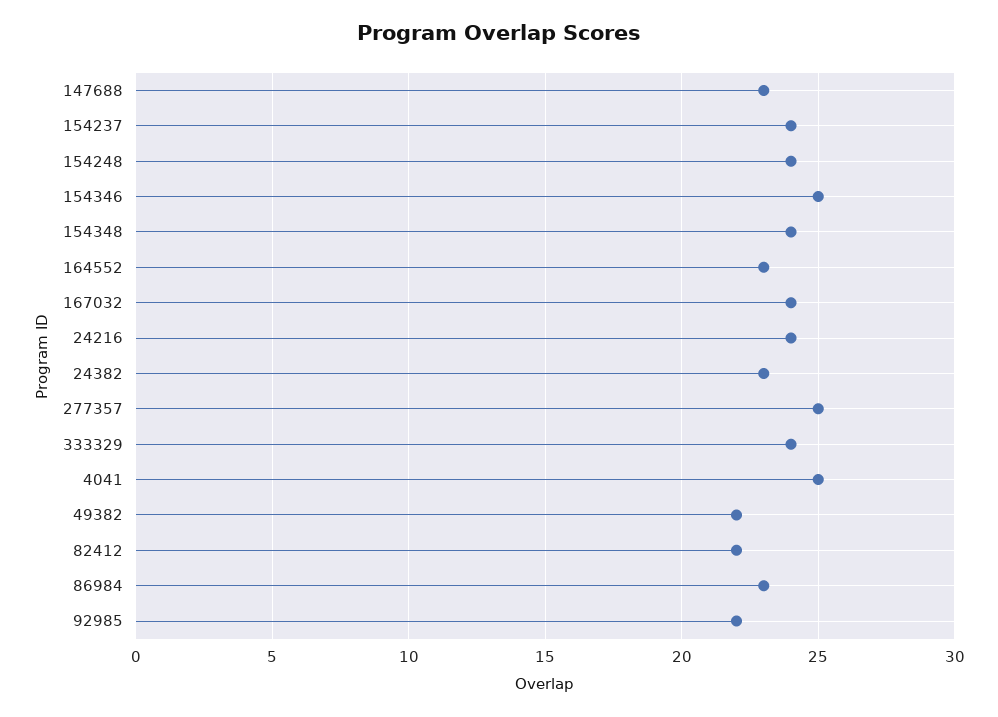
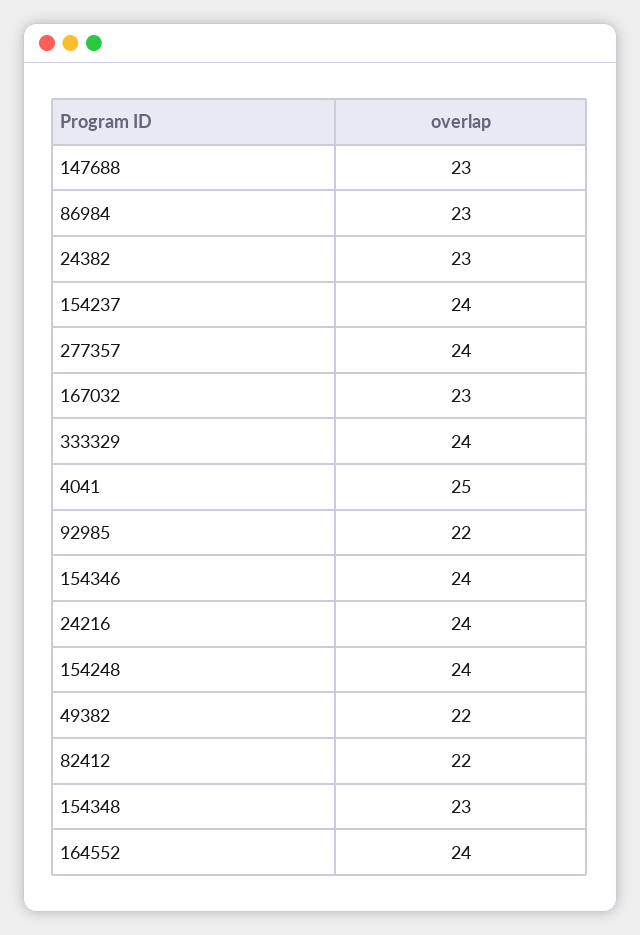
154346: 25 -> 24
154348: 24 -> 23
164552: 23 -> 24
167032: 24 -> 23
277357: 25 -> 24

